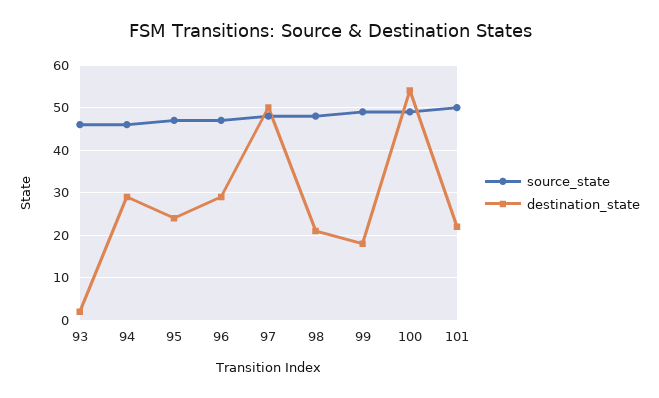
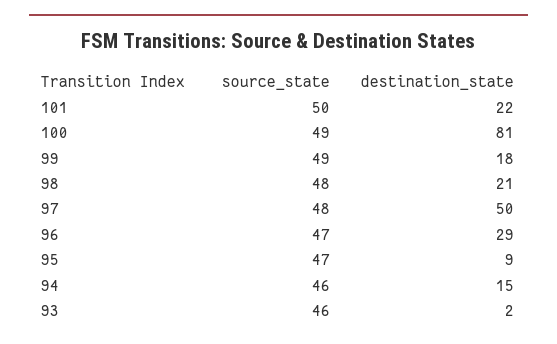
destination_state, 94: 30 -> 15
destination_state, 95: 25 -> 9
destination_state, 100: 55 -> 81

